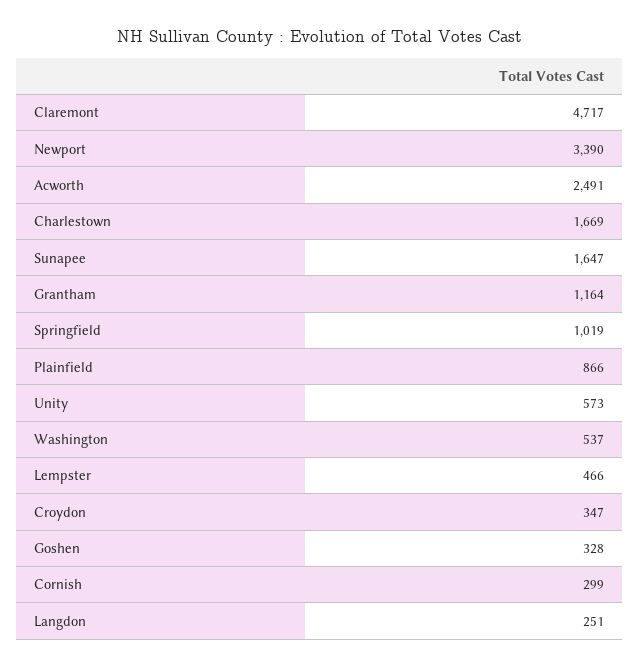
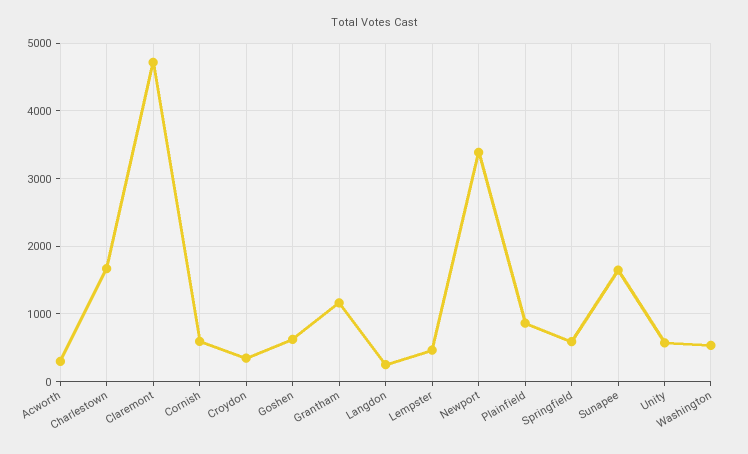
Acworth: 2491 -> 300
Springfield: 1019 -> 600
Goshen: 328 -> 600
Cornish: 299 -> 600

